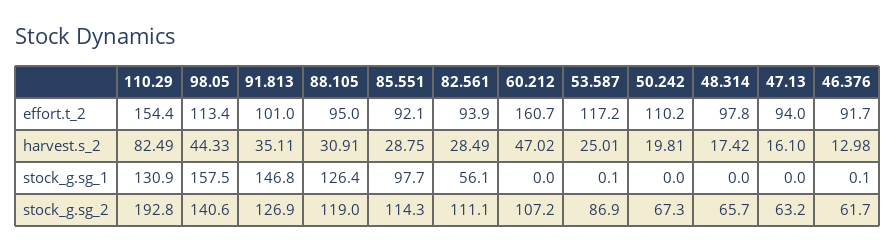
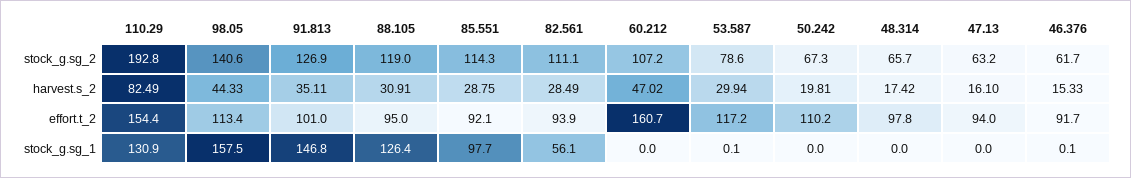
53.587, harvest.s_2: 25.01 -> 29.94
46.376, harvest.s_2: 12.98 -> 15.33
53.587, stock_g.sg_2: 86.9 -> 78.6

